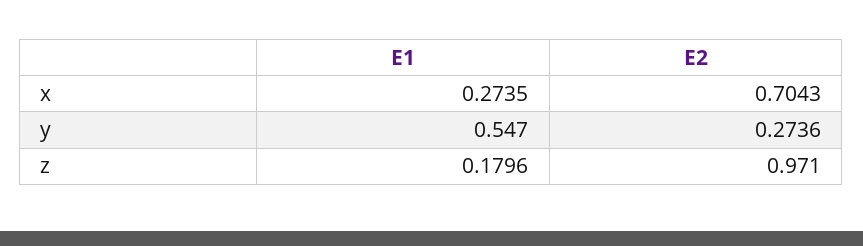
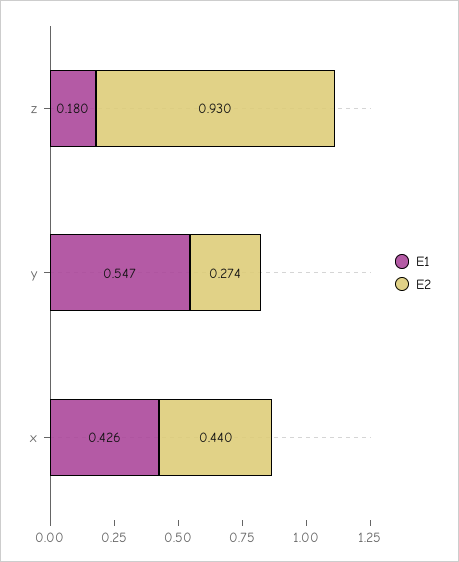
E1, x: 0.2735 -> 0.426
E2, x: 0.7043 -> 0.44
E2, z: 0.971 -> 0.93

